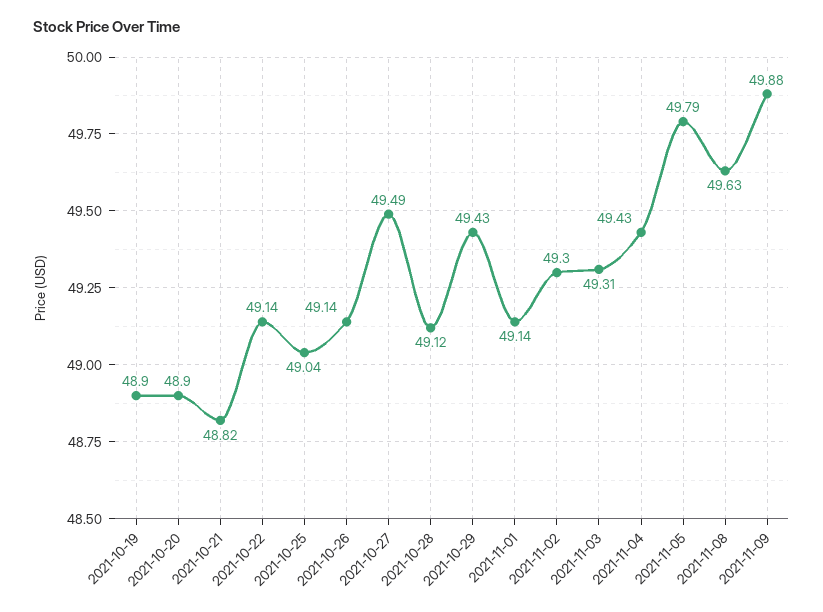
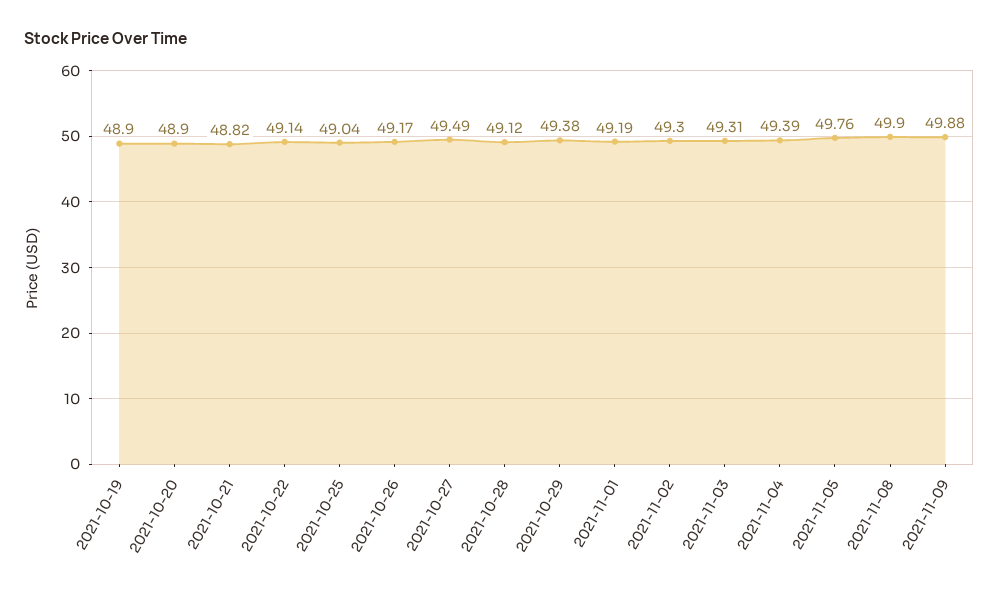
2021-10-26: 49.14 -> 49.17
2021-10-29: 49.43 -> 49.38
2021-11-01: 49.14 -> 49.19
2021-11-04: 49.43 -> 49.39
2021-11-05: 49.79 -> 49.76
2021-11-08: 49.63 -> 49.9

